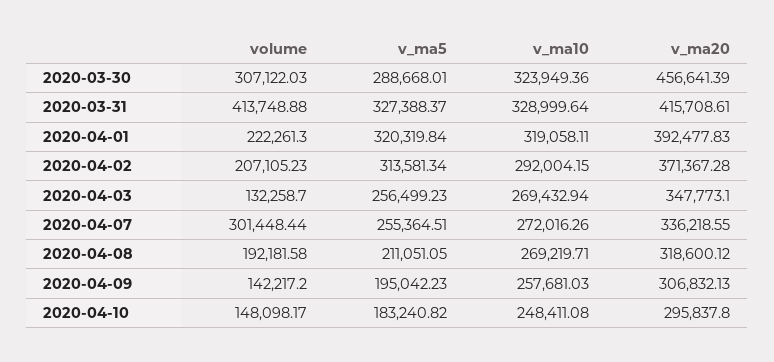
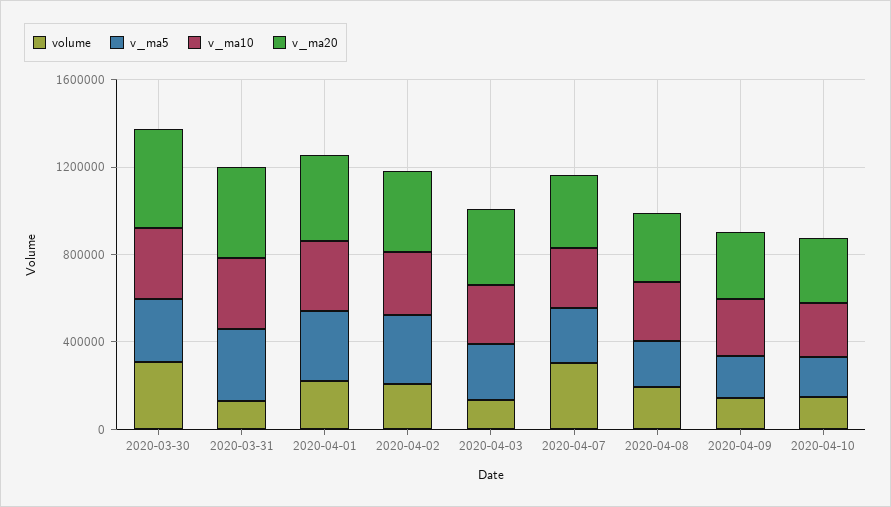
volume, 2020-03-31: 413748.88 -> 100000

